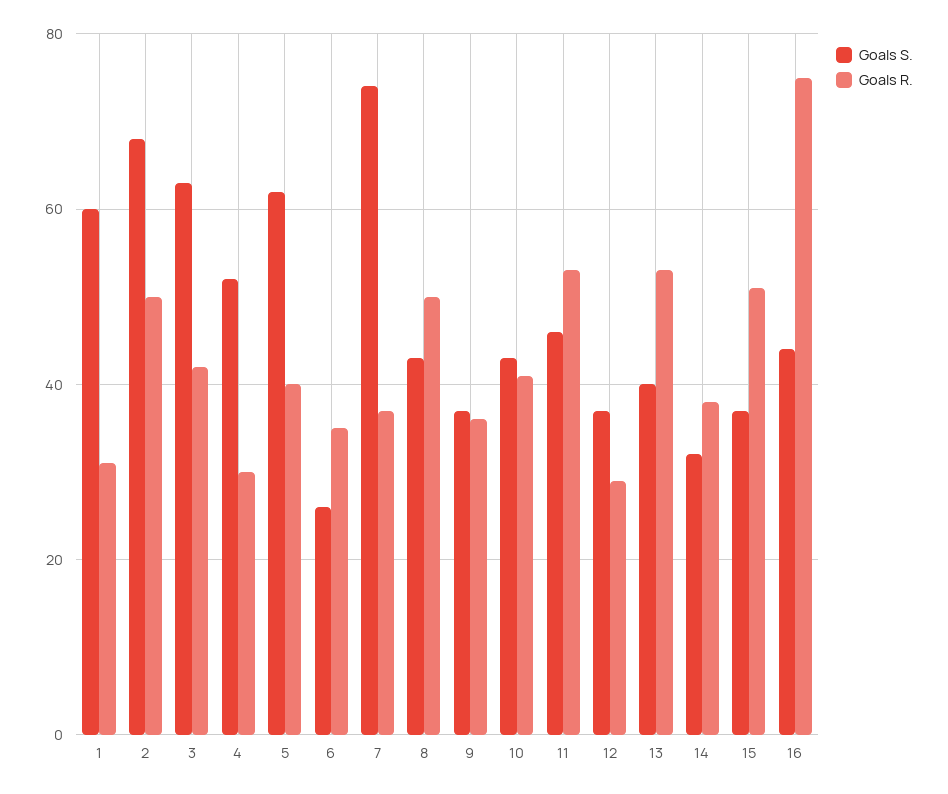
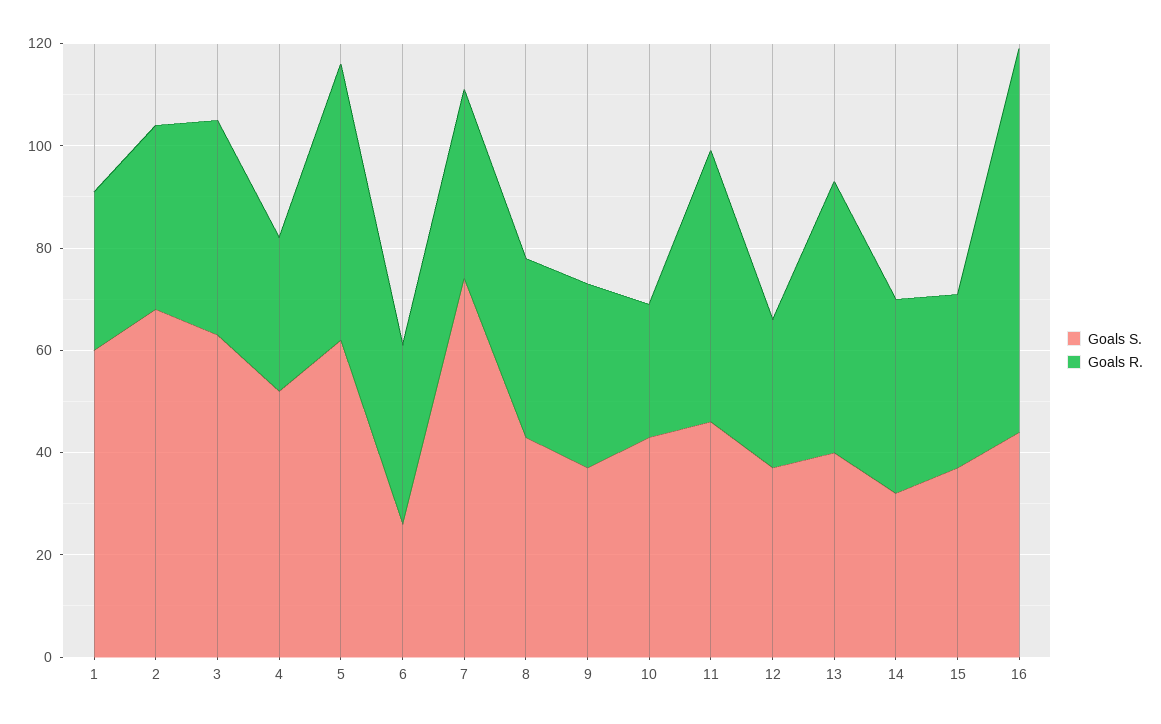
Goals R., 2: 50 -> 35
Goals R., 5: 40 -> 55
Goals R., 8: 50 -> 35
Goals R., 10: 40 -> 25
Goals R., 15: 50 -> 35

